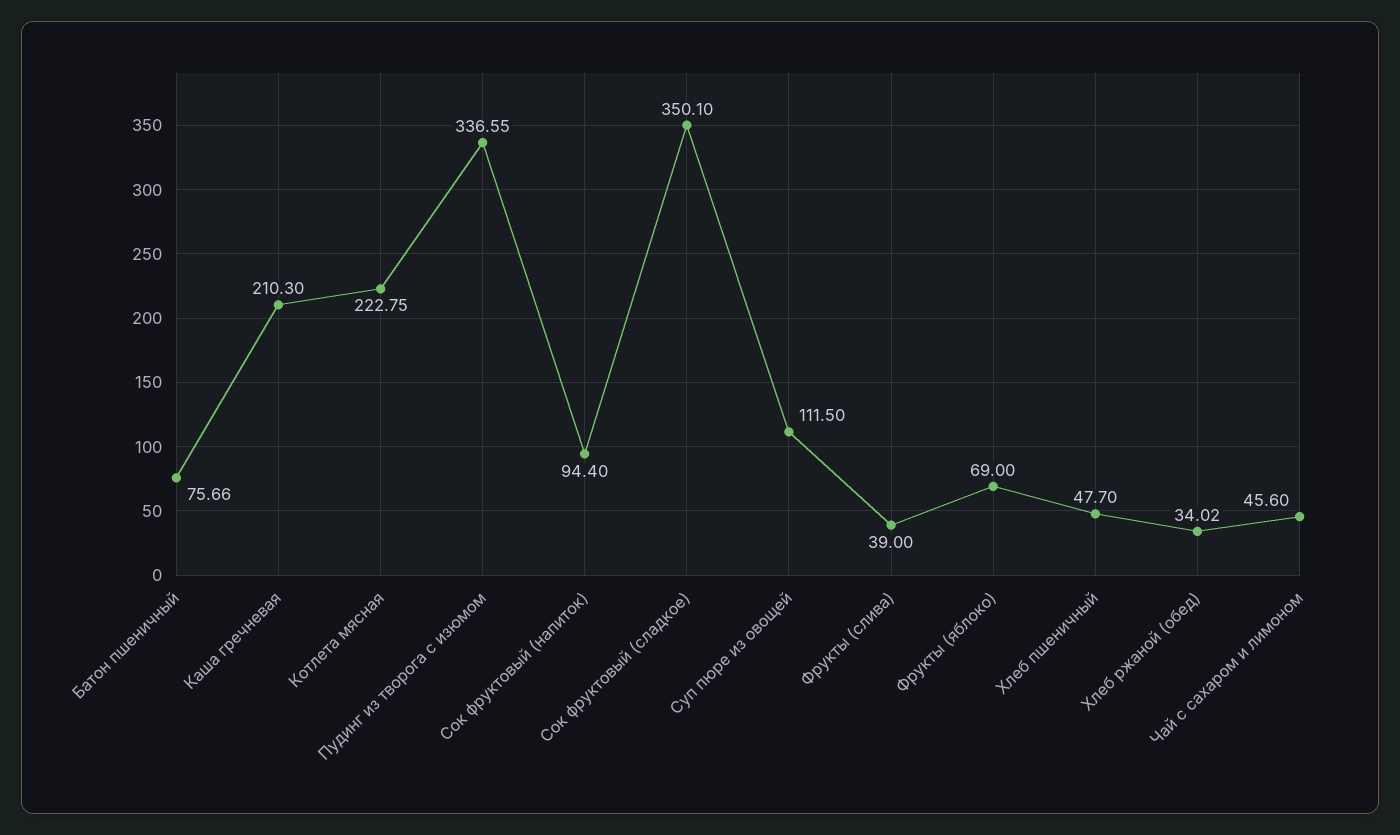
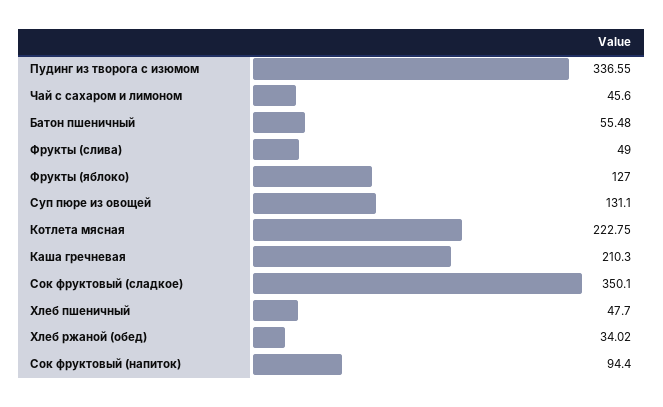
Батон пшеничный: 75.66 -> 55.48
Суп пюре из овощей: 111.5 -> 131.1
Фрукты (слива): 39 -> 49
Фрукты (яблоко): 69 -> 127

